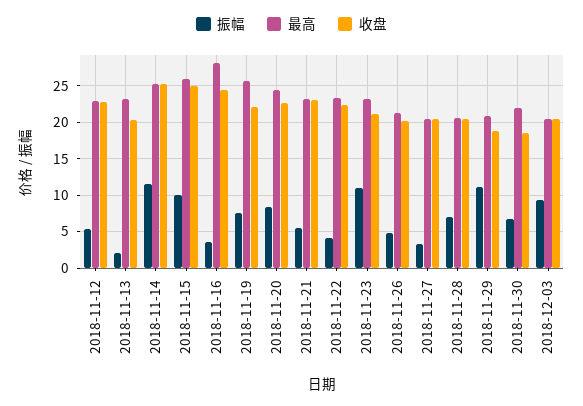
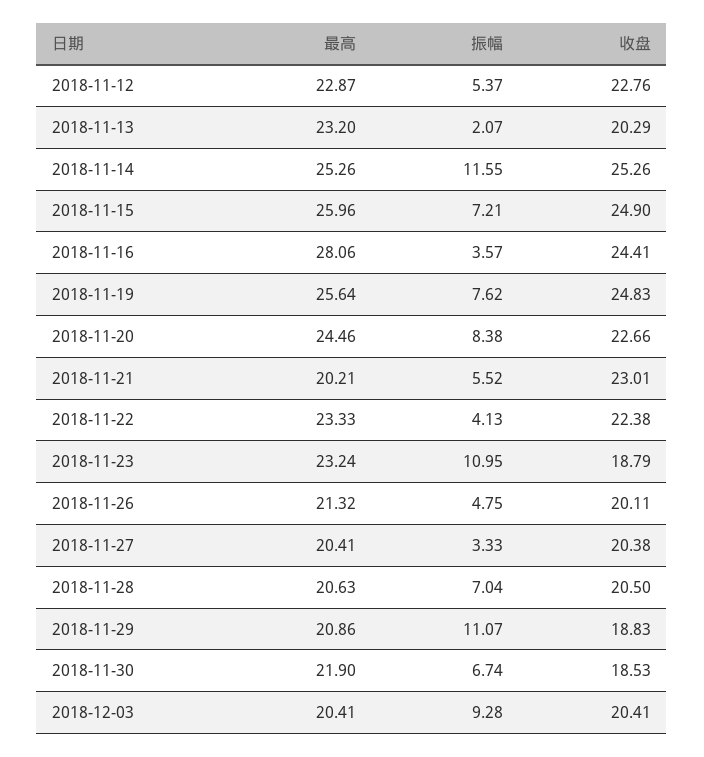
振幅, 2018-11-15: 10 -> 7.21
收盘, 2018-11-19: 22 -> 24.83
最高, 2018-11-21: 23 -> 20.21
收盘, 2018-11-23: 21 -> 18.79

